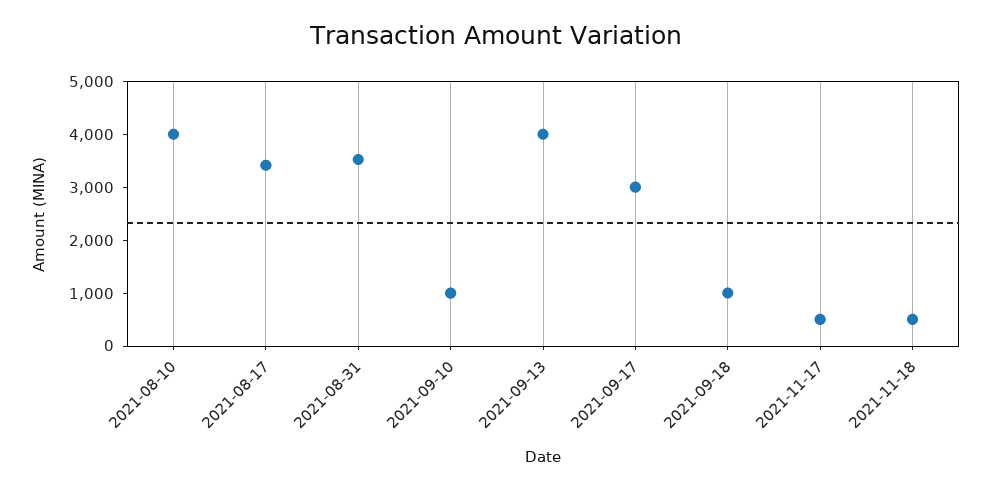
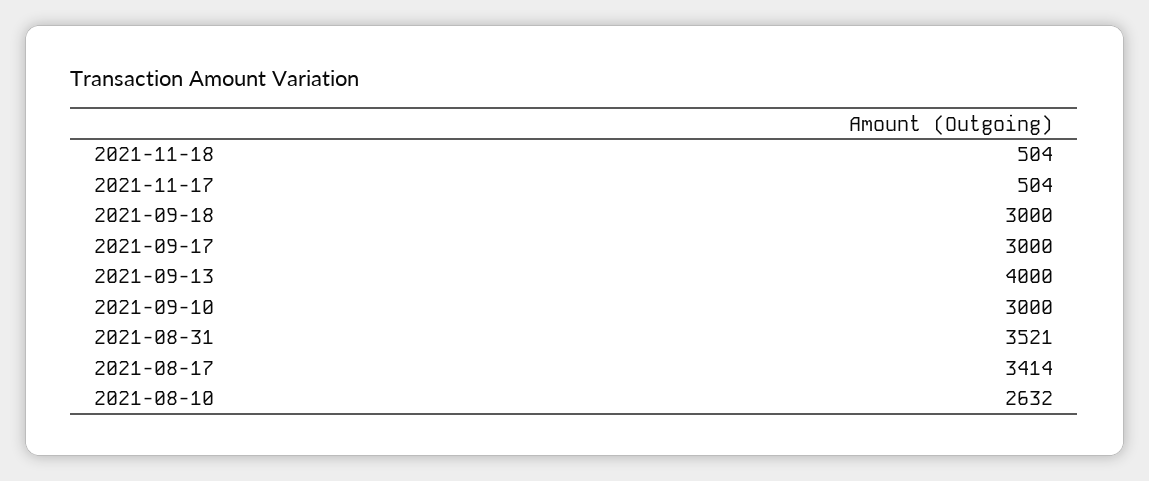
2021-08-10: 4000 -> 2632
2021-09-10: 1000 -> 3000
2021-09-18: 1000 -> 3000

